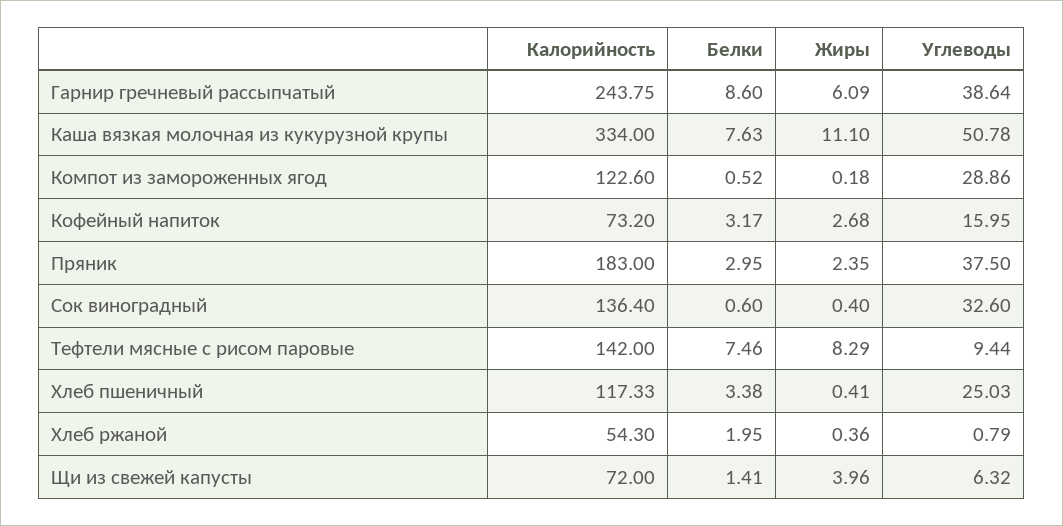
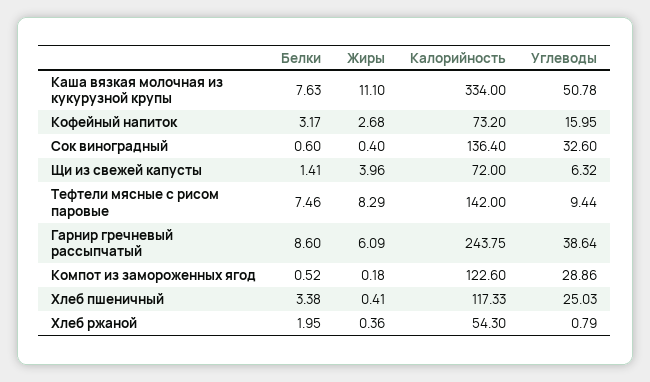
Калорийность, Пряник: 183 -> none
Белки, Пряник: 2.95 -> none
Жиры, Пряник: 2.35 -> none
Углеводы, Пряник: 37.5 -> none

